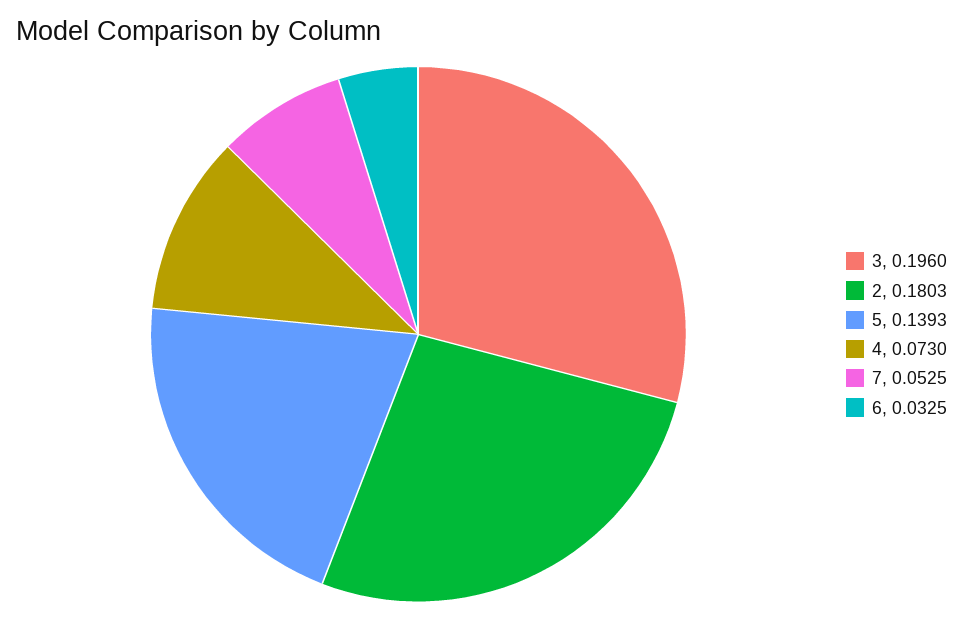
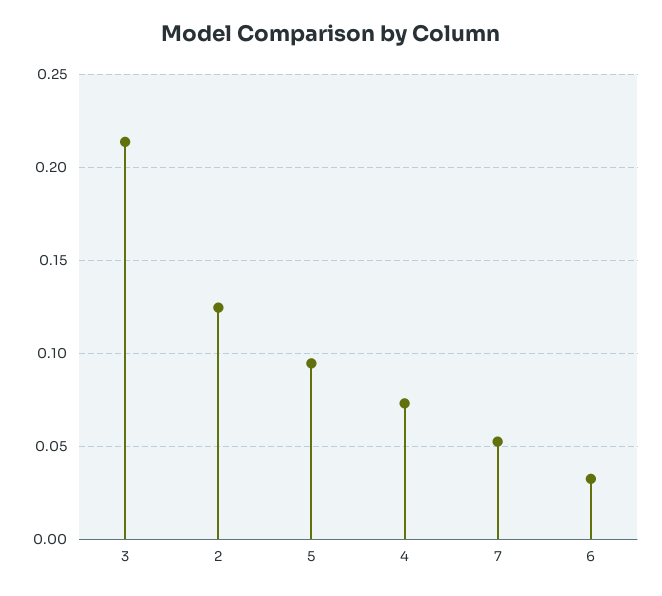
3: 0.196 -> 0.215
2: 0.1803 -> 0.125
5: 0.1393 -> 0.095

